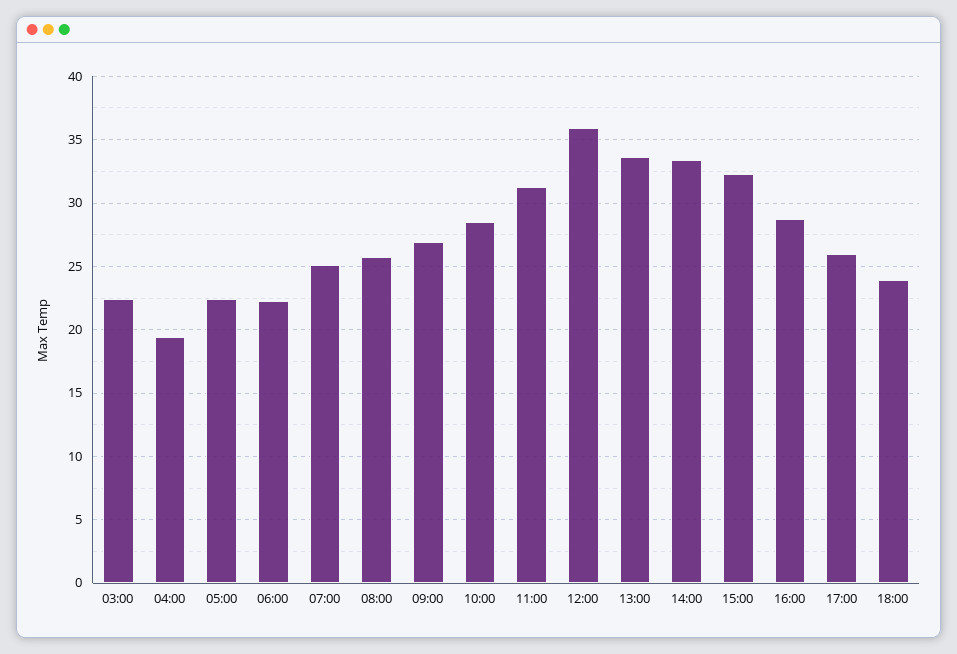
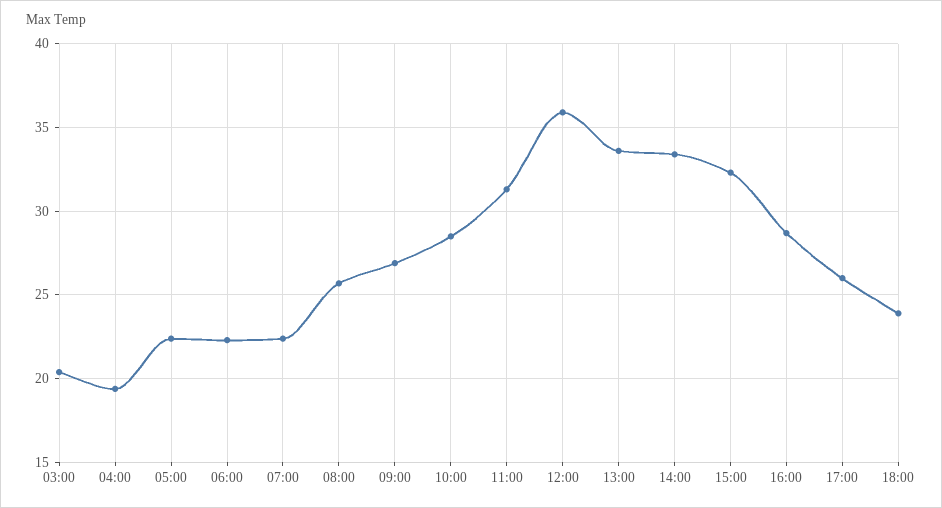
03:00: 22.5 -> 20.5
07:00: 25 -> 22.5

